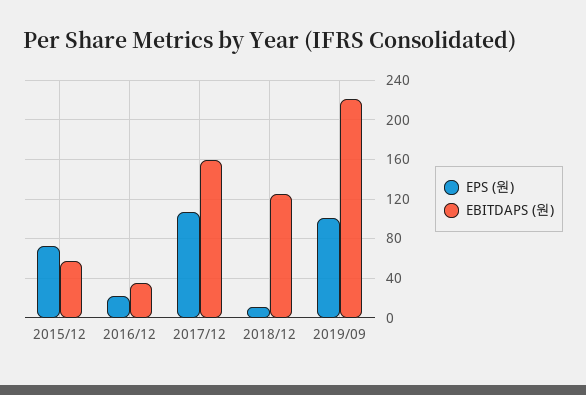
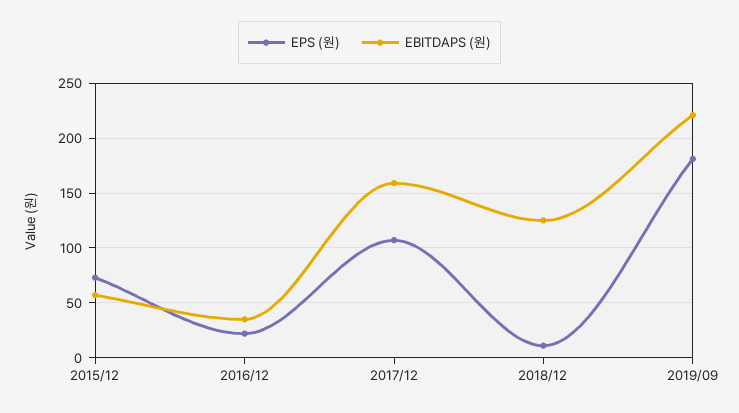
EPS (원), 2019/09: 100 -> 180

